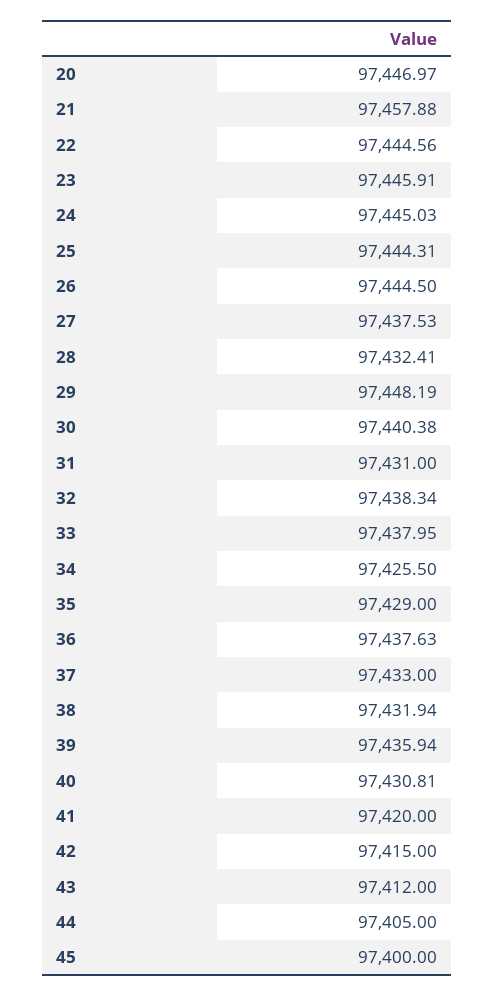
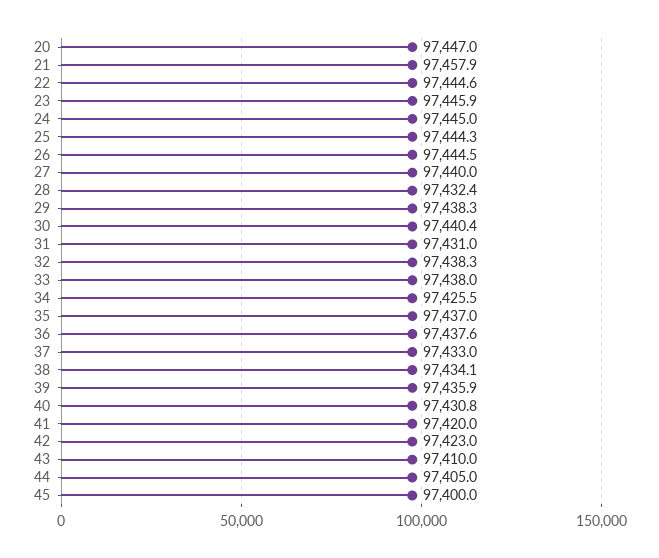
27: 97437.53 -> 97440
29: 97448.19 -> 97438.3
35: 97429 -> 97437
38: 97431.94 -> 97434.1
42: 97415 -> 97423
43: 97412 -> 97410

